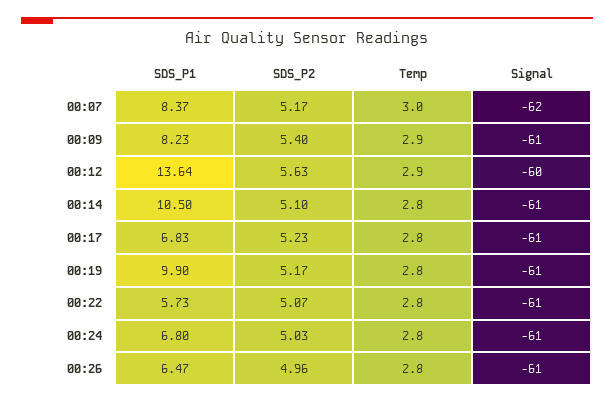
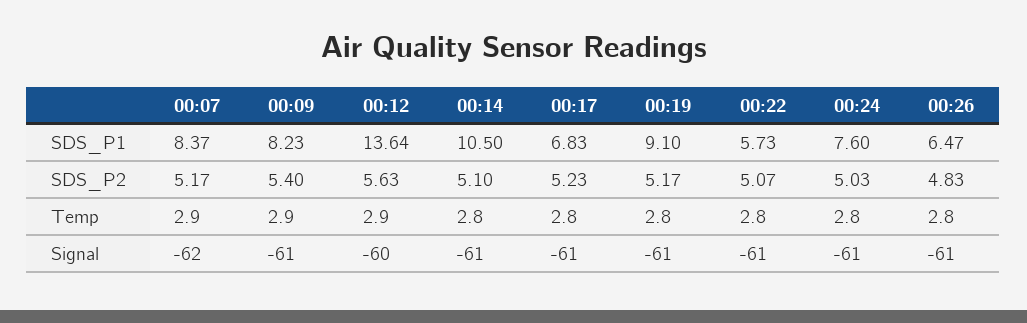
Temp, 00:07: 3 -> 2.9
SDS_P1, 00:19: 9.9 -> 9.1
SDS_P1, 00:24: 6.8 -> 7.6
SDS_P2, 00:26: 4.96 -> 4.83

